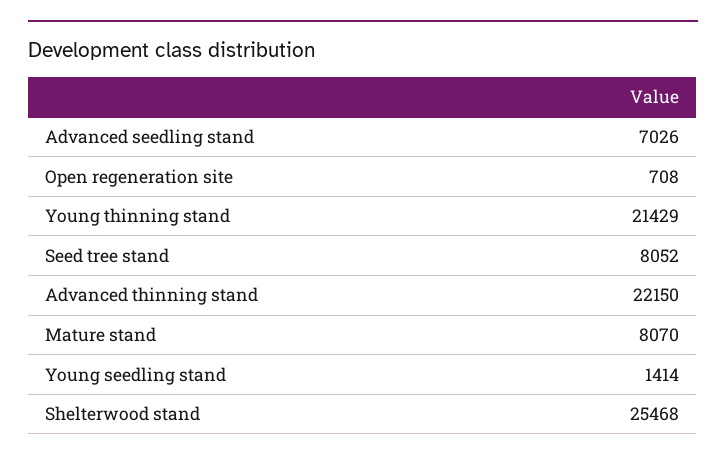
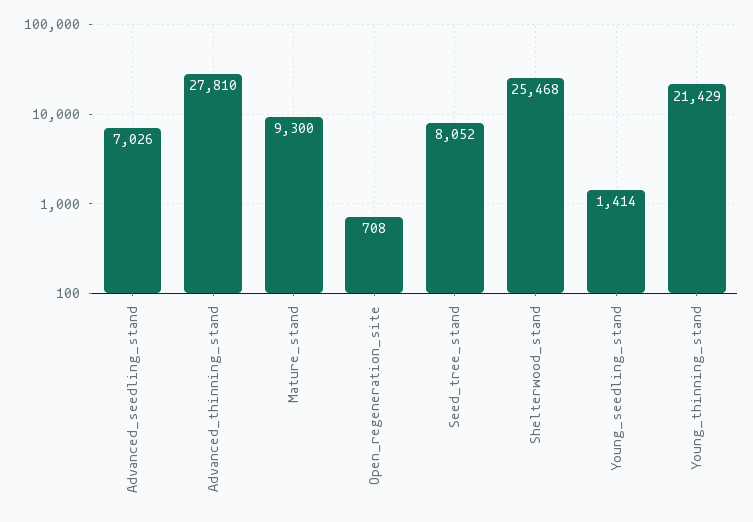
Advanced thinning stand: 22150 -> 27810
Mature stand: 8070 -> 9300

